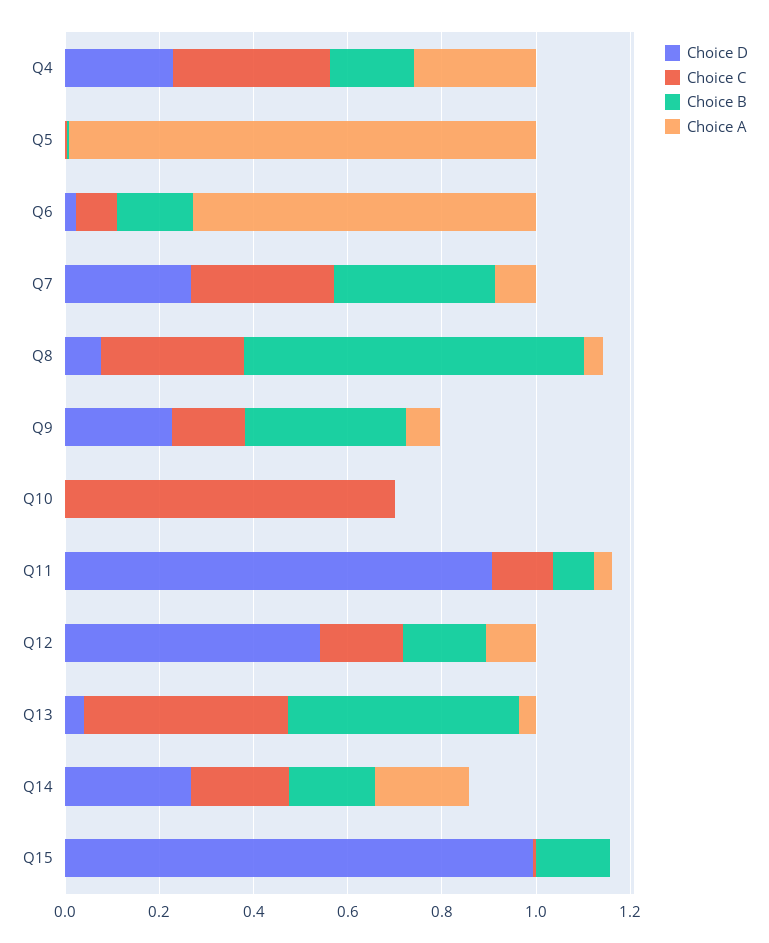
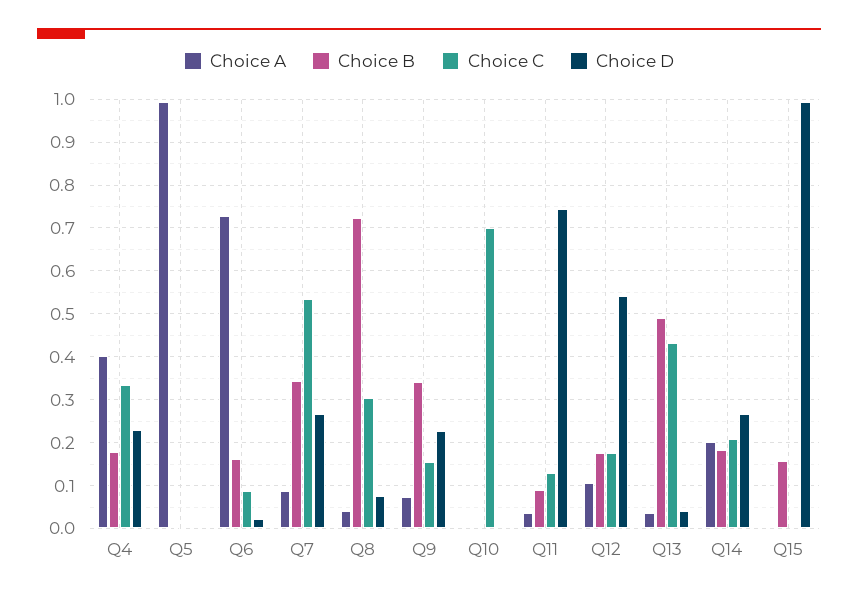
Choice A, Q4: 0.25 -> 0.4
Choice C, Q7: 0.3 -> 0.54
Choice D, Q11: 0.9 -> 0.74

